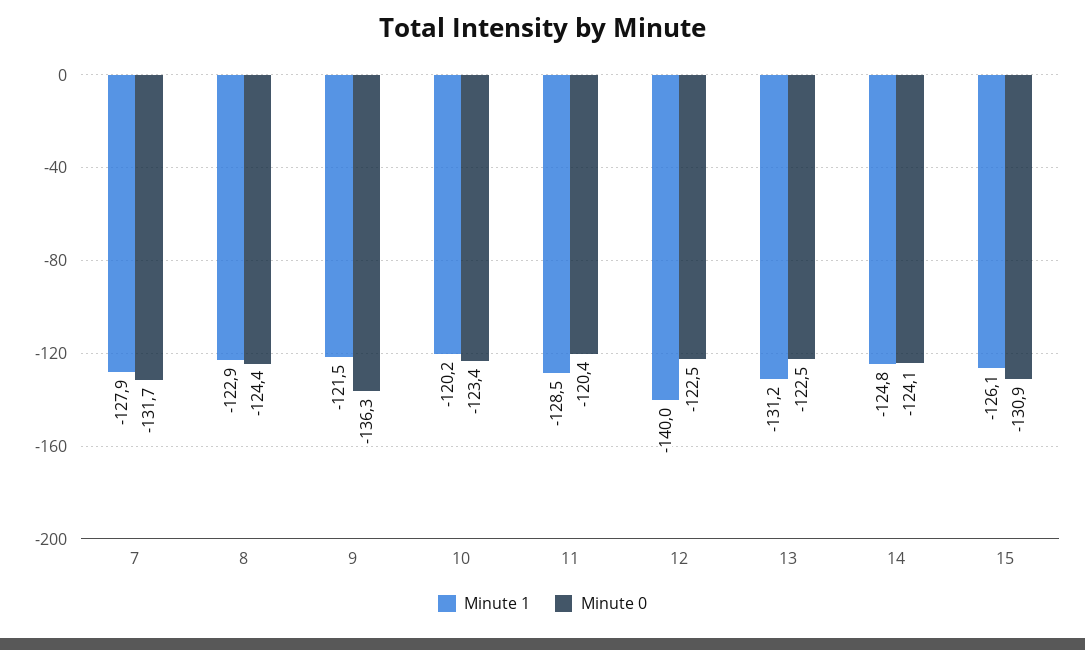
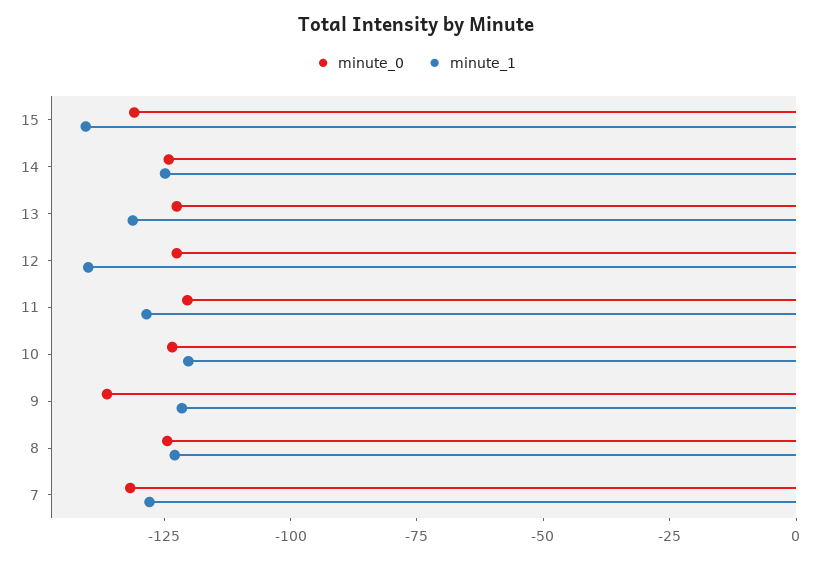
Minute 1, 15: -126.1 -> -140

